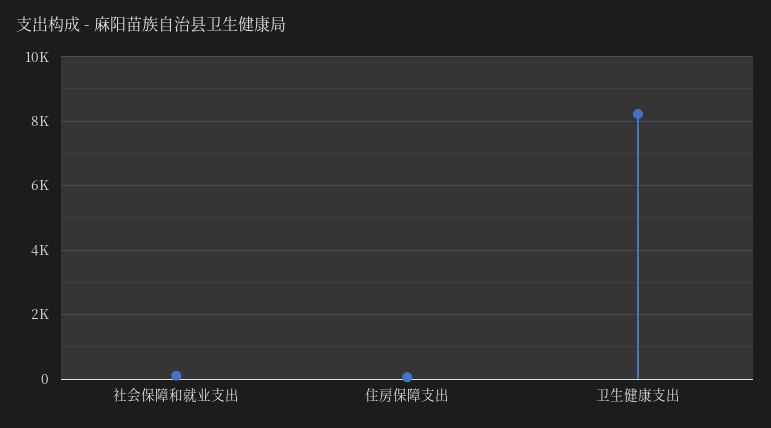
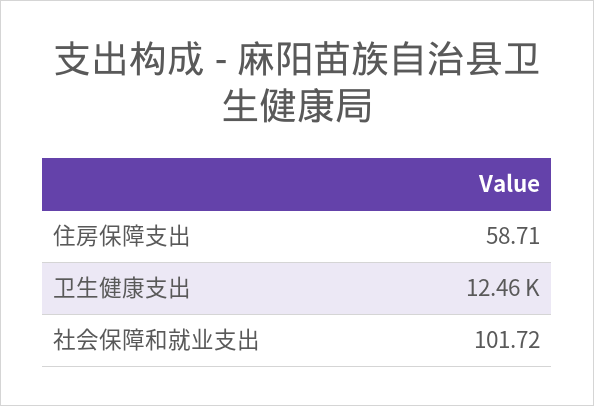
卫生健康支出: 8200 -> 12460

